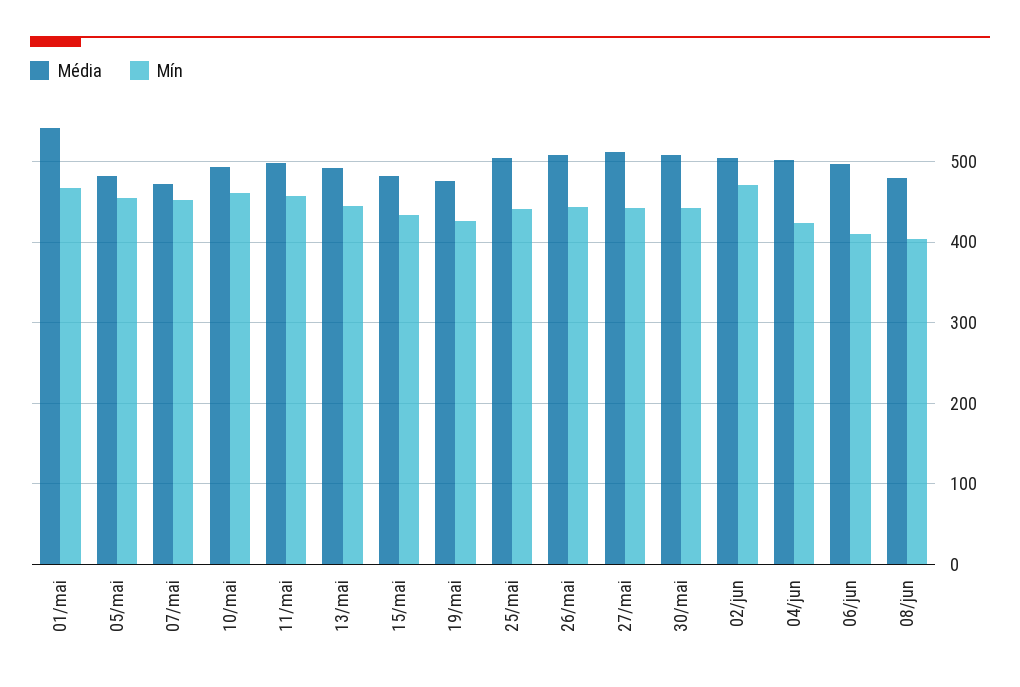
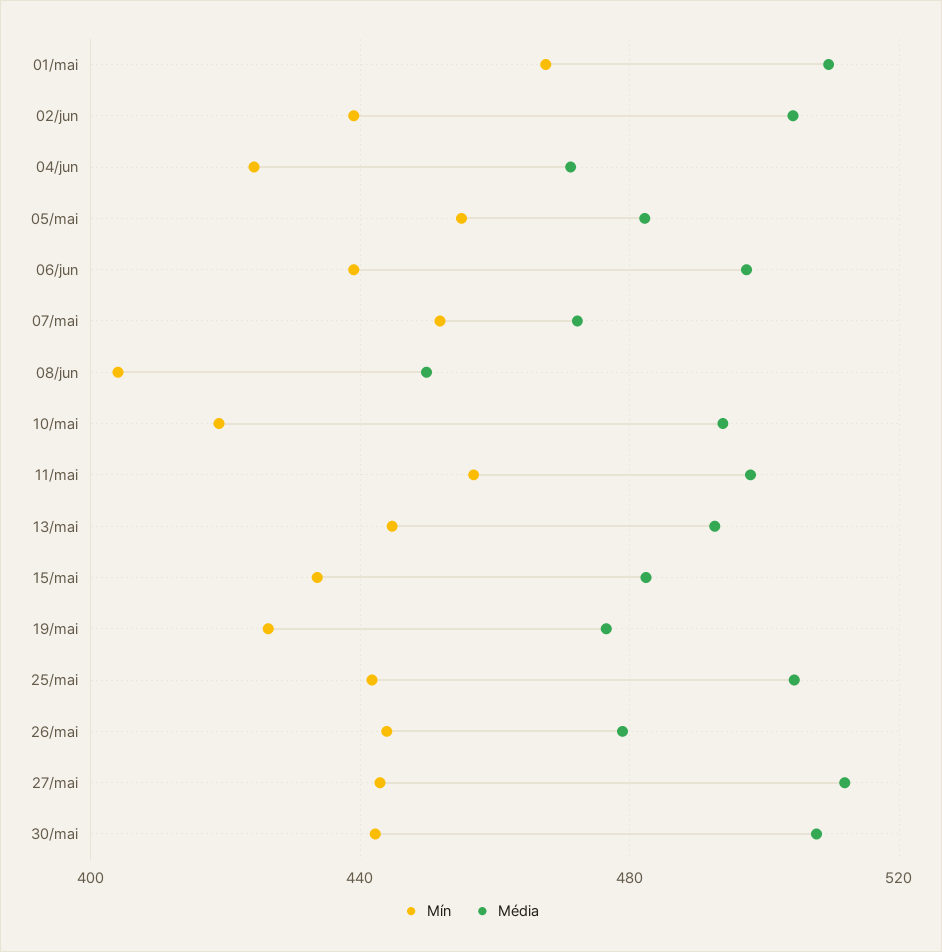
Média, 01/mai: 540 -> 510
Mín, 10/mai: 460 -> 420
Média, 26/mai: 510 -> 480
Mín, 02/jun: 470 -> 440
Média, 04/jun: 500 -> 470
Mín, 06/jun: 410 -> 440
Média, 08/jun: 480 -> 450

